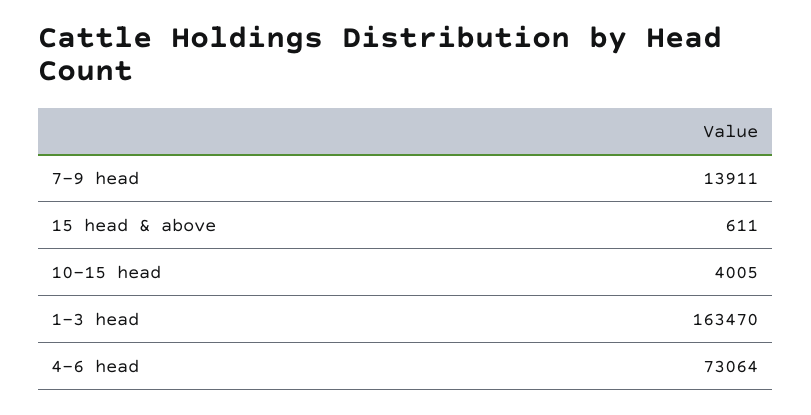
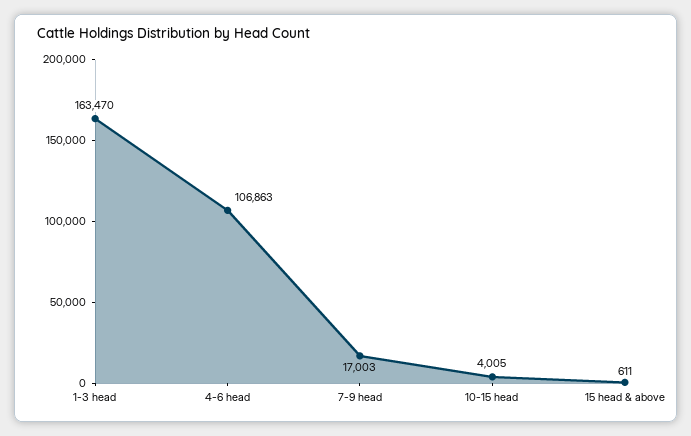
7-9 head: 13911 -> 17003
4-6 head: 73064 -> 106863

